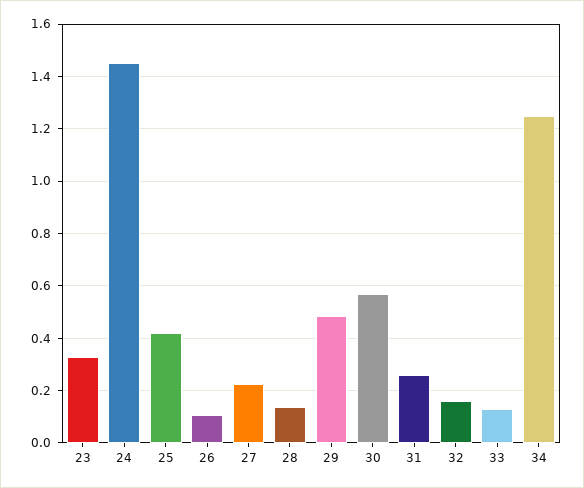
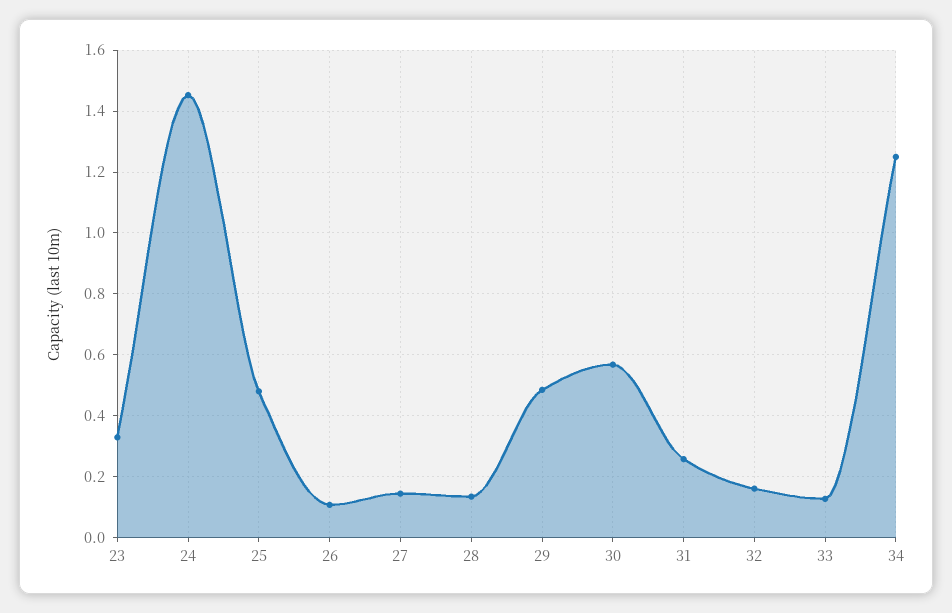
25: 0.425 -> 0.48
27: 0.225 -> 0.14

